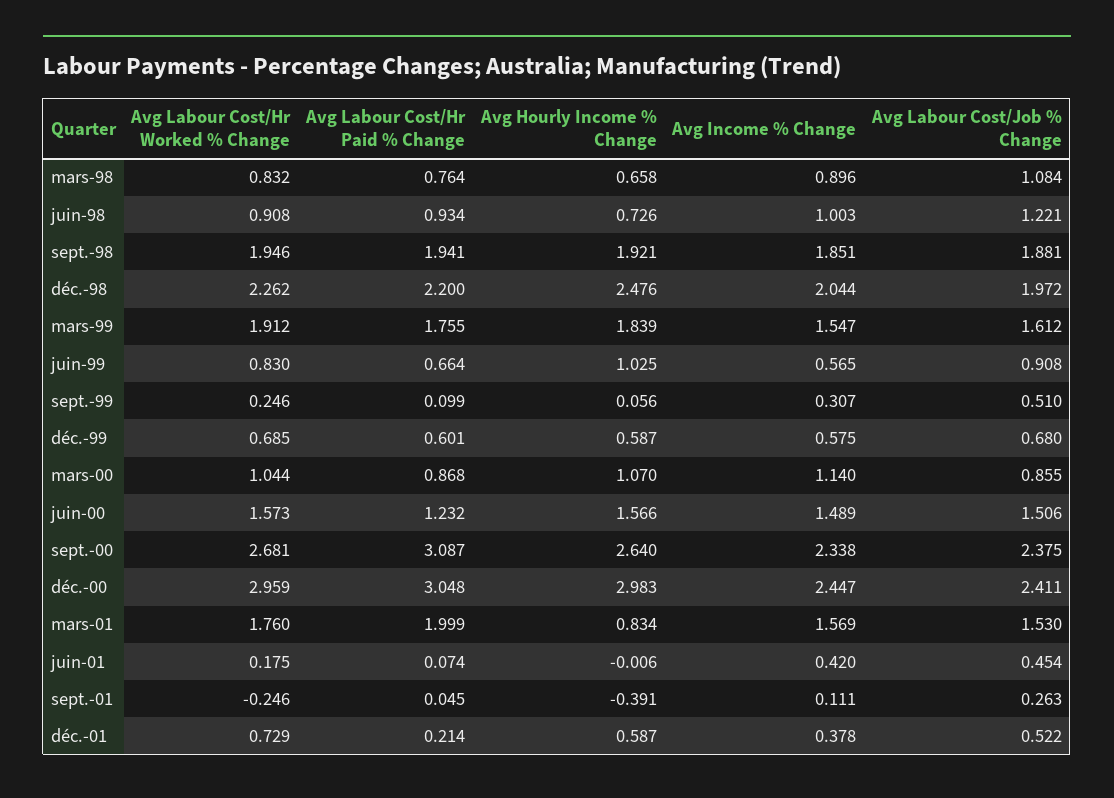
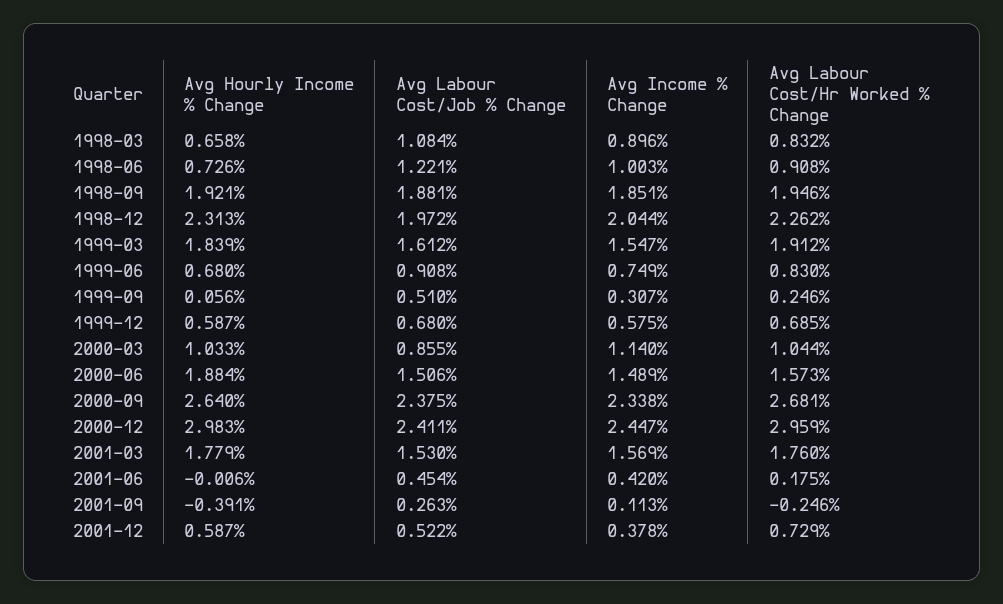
Avg Labour Cost/Hr Paid % Change, mars-98: 0.764 -> none
Avg Labour Cost/Hr Paid % Change, juin-98: 0.934 -> none
Avg Labour Cost/Hr Paid % Change, sept.-98: 1.941 -> none
Avg Labour Cost/Hr Paid % Change, déc.-98: 2.2 -> none
Avg Hourly Income % Change, déc.-98: 2.476 -> 2.313
Avg Labour Cost/Hr Paid % Change, mars-99: 1.755 -> none
Avg Labour Cost/Hr Paid % Change, juin-99: 0.664 -> none
Avg Hourly Income % Change, juin-99: 1.025 -> 0.68
Avg Income % Change, juin-99: 0.565 -> 0.749
Avg Labour Cost/Hr Paid % Change, sept.-99: 0.099 -> none
Avg Labour Cost/Hr Paid % Change, déc.-99: 0.601 -> none
Avg Labour Cost/Hr Paid % Change, mars-00: 0.868 -> none
Avg Hourly Income % Change, mars-00: 1.07 -> 1.033
Avg Labour Cost/Hr Paid % Change, juin-00: 1.232 -> none
Avg Hourly Income % Change, juin-00: 1.566 -> 1.884
Avg Labour Cost/Hr Paid % Change, sept.-00: 3.087 -> none
Avg Labour Cost/Hr Paid % Change, déc.-00: 3.048 -> none
Avg Labour Cost/Hr Paid % Change, mars-01: 1.999 -> none
Avg Hourly Income % Change, mars-01: 0.834 -> 1.779
Avg Labour Cost/Hr Paid % Change, juin-01: 0.074 -> none
Avg Labour Cost/Hr Paid % Change, sept.-01: 0.045 -> none
Avg Income % Change, sept.-01: 0.111 -> 0.113
Avg Labour Cost/Hr Paid % Change, déc.-01: 0.214 -> none

